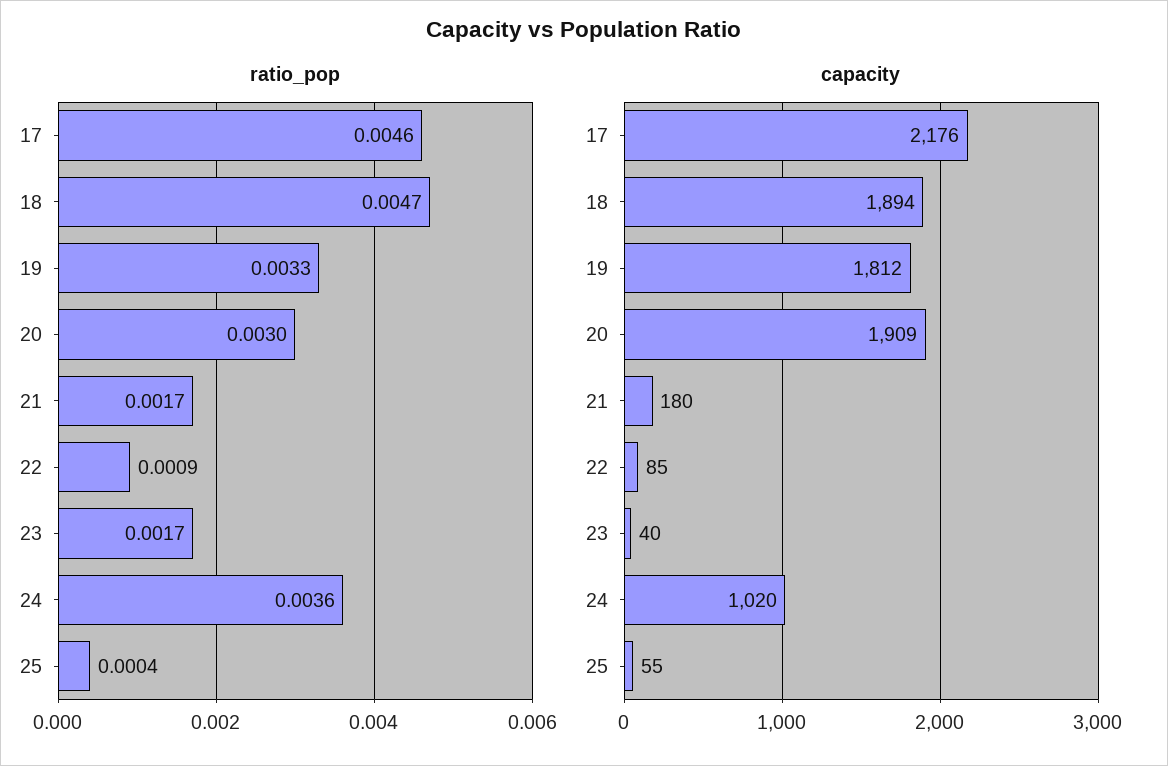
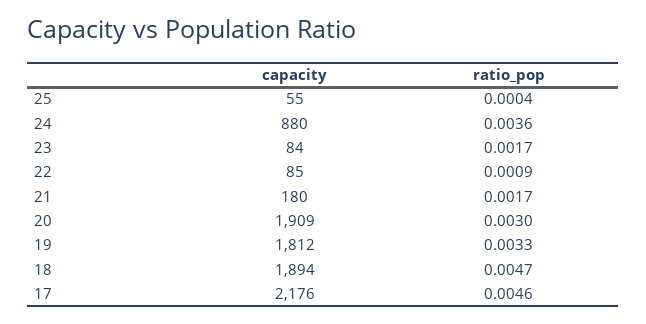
capacity, 23: 40 -> 84
capacity, 24: 1020 -> 880

